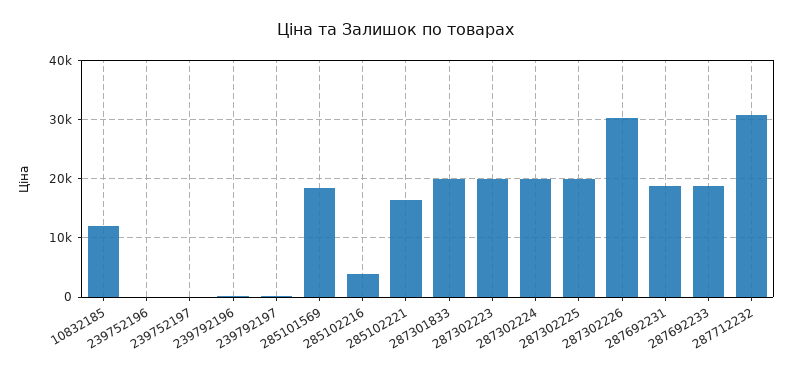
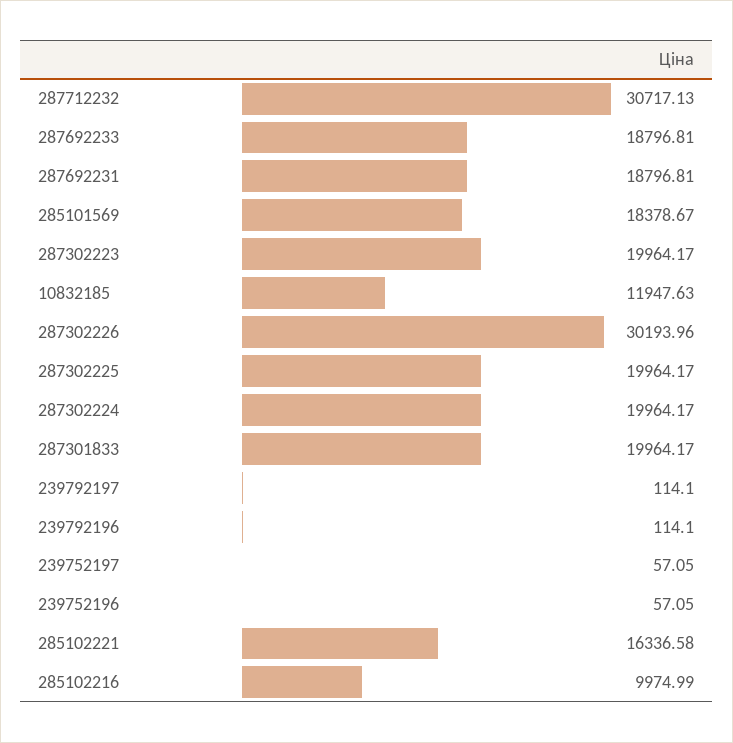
285102216: 4000 -> 9974.99

